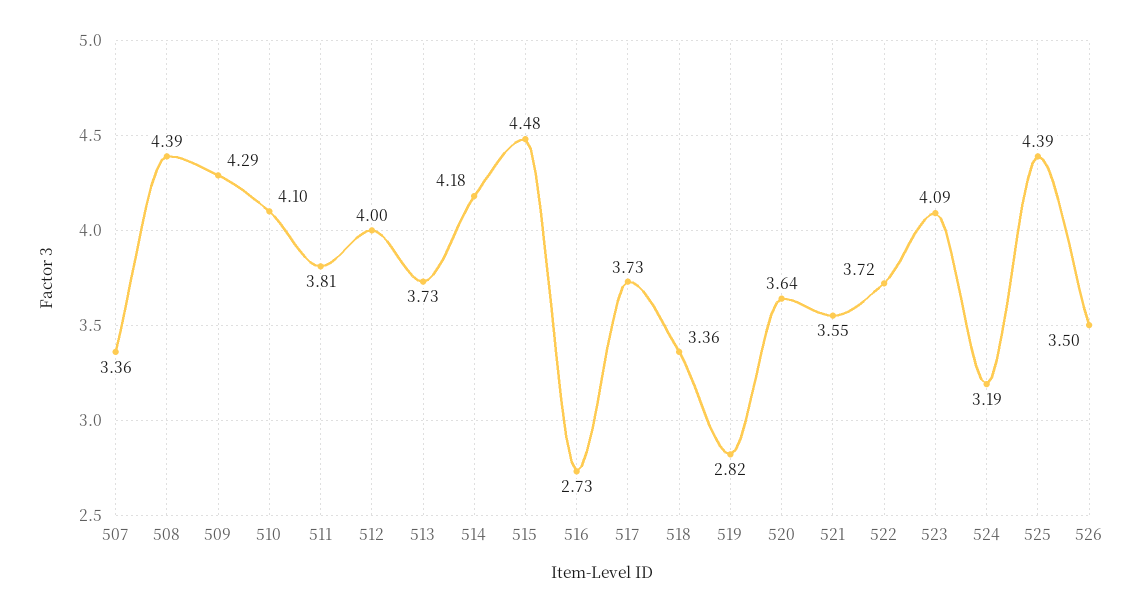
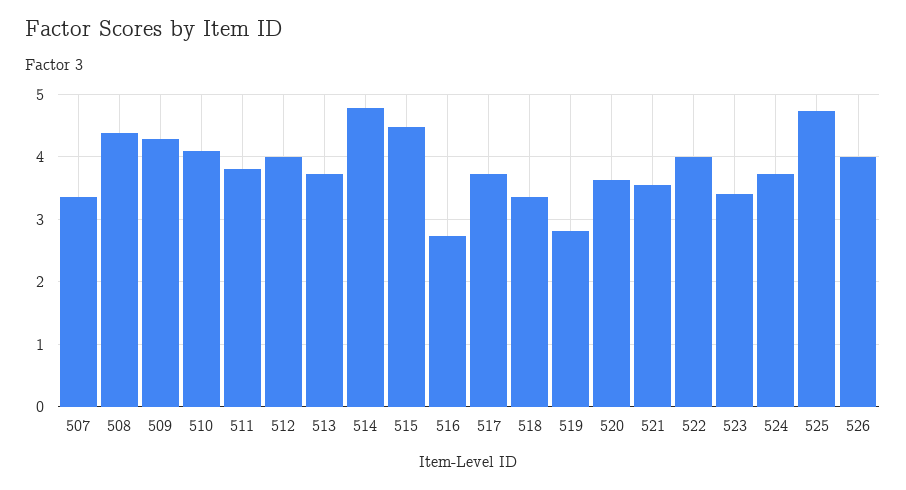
514: 4.18 -> 4.8
522: 3.72 -> 4
523: 4.09 -> 3.4
524: 3.19 -> 3.7
525: 4.39 -> 4.7
526: 3.5 -> 4

